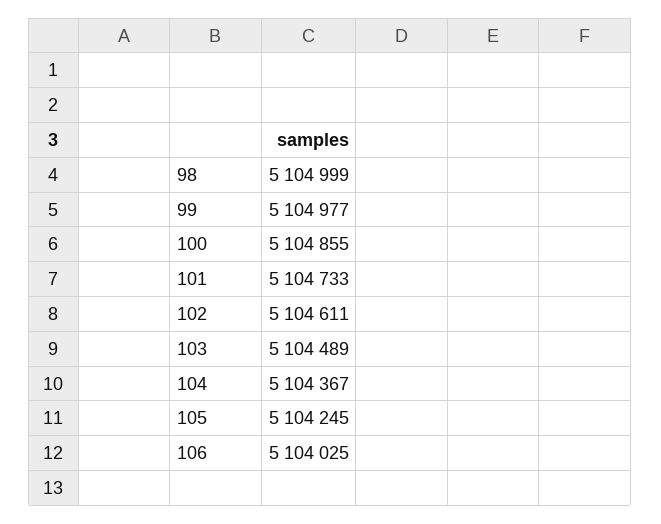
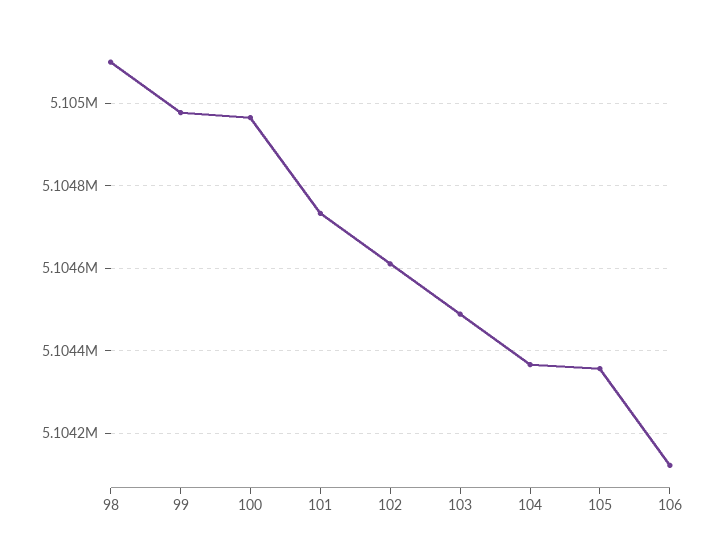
98: 5104999 -> 5105100
100: 5104855 -> 5104960
105: 5104245 -> 5104360
106: 5104025 -> 5104120

